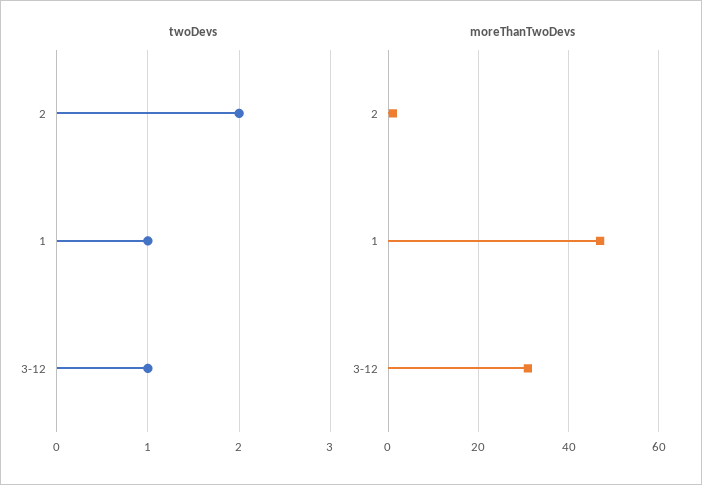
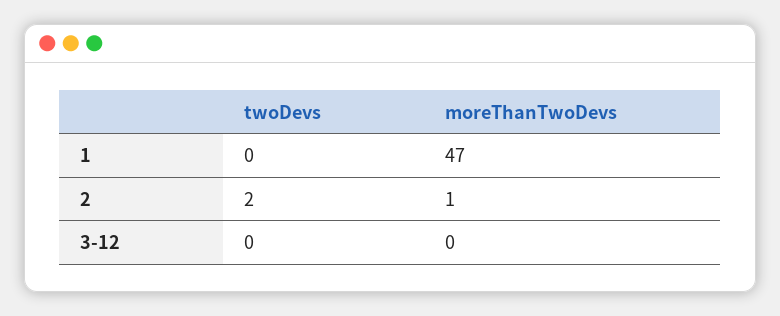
twoDevs, 1: 1 -> 0
twoDevs, 3-12: 1 -> 0
moreThanTwoDevs, 3-12: 30 -> 0

